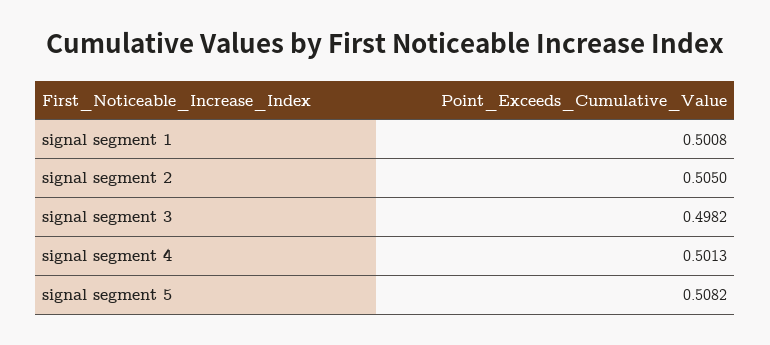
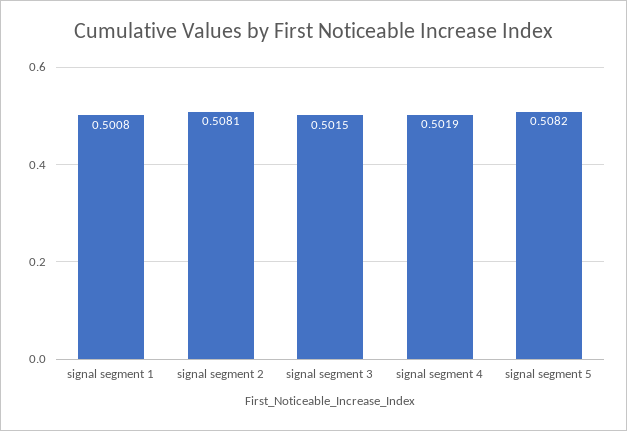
signal segment 2: 0.505 -> 0.5081
signal segment 3: 0.4982 -> 0.5015
signal segment 4: 0.5013 -> 0.5019

